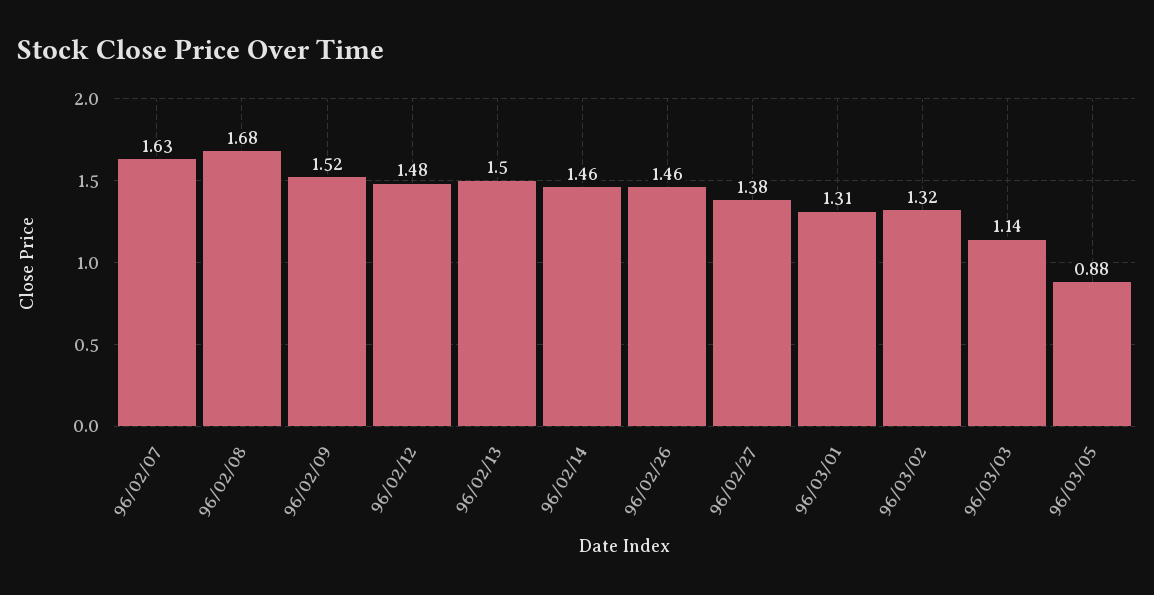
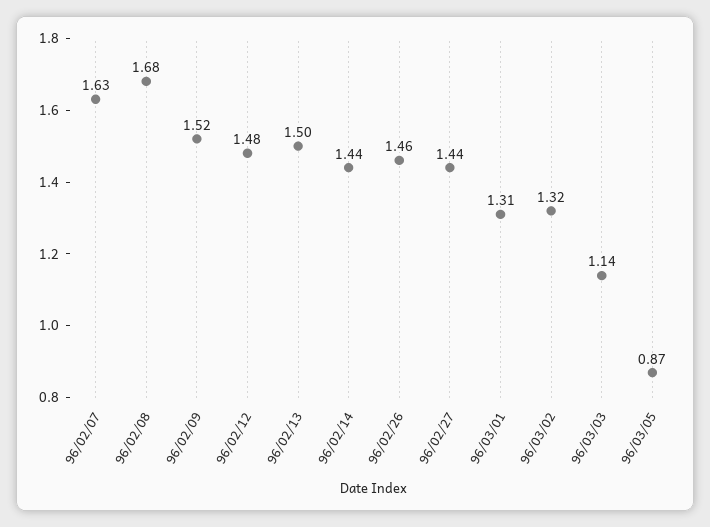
96/02/14: 1.46 -> 1.44
96/02/27: 1.38 -> 1.44
96/03/05: 0.88 -> 0.87

